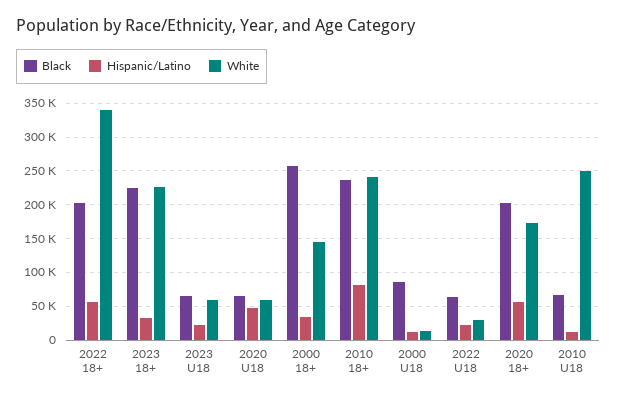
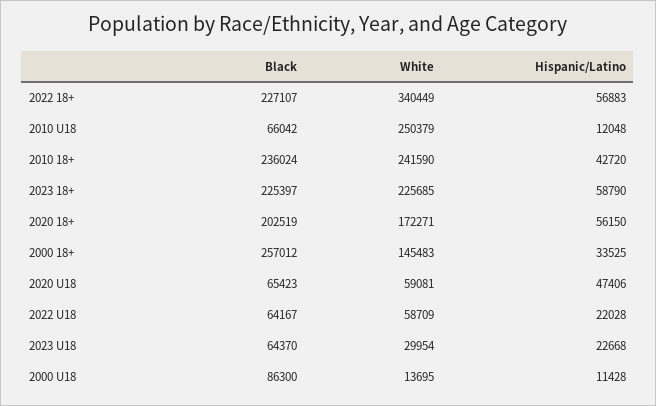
Black, 2022 18+: 200000 -> 227107
Hispanic/Latino, 2023 18+: 30000 -> 58790
White, 2023 U18: 60000 -> 29954
Hispanic/Latino, 2010 18+: 80000 -> 42720
White, 2022 U18: 30000 -> 58709

